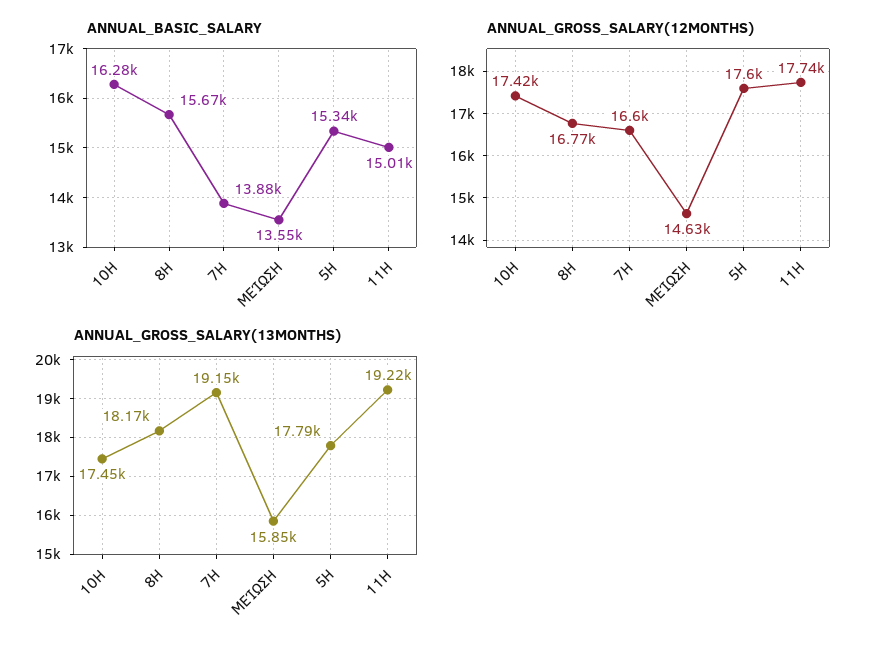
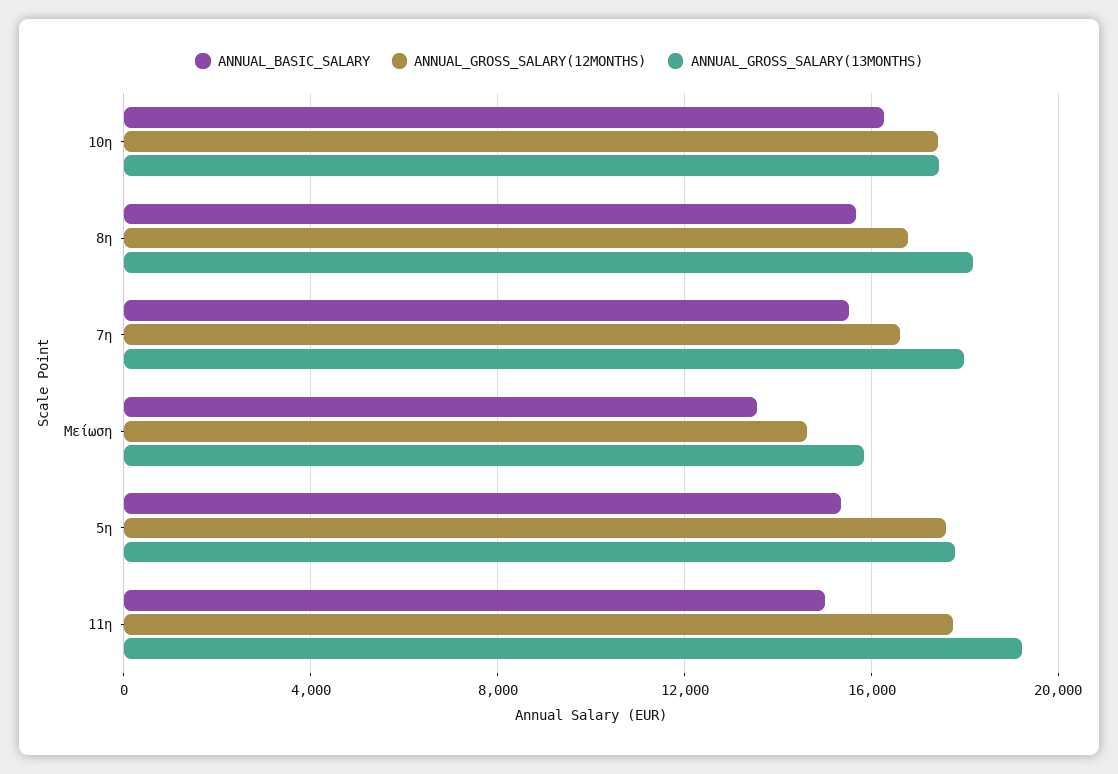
ANNUAL_BASIC_SALARY, 7Η: 13880 -> 15500
ANNUAL_GROSS_SALARY(13MONTHS), 7Η: 19150 -> 18000

